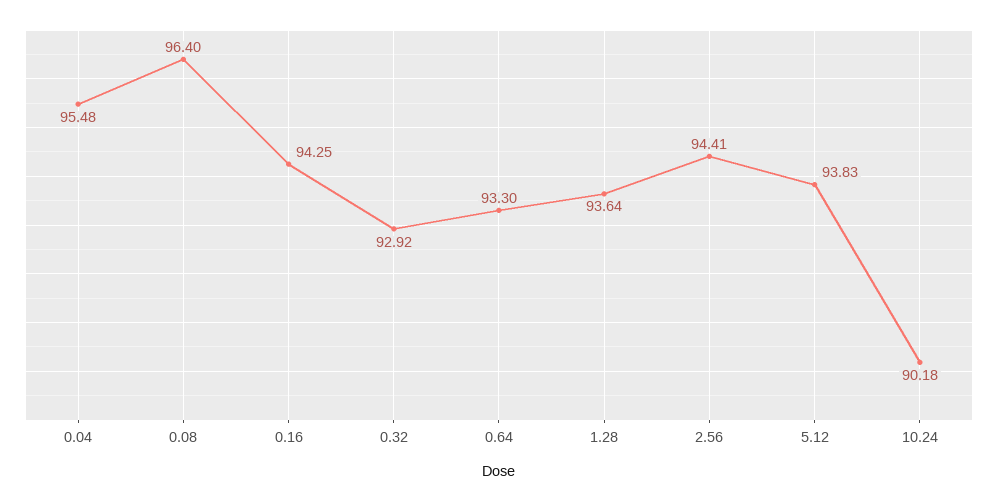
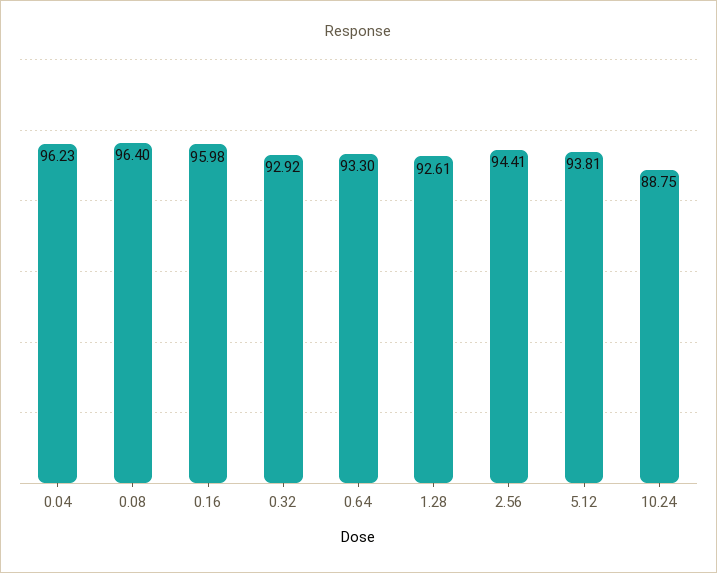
0.04: 95.48 -> 96.23
0.16: 94.25 -> 95.98
1.28: 93.64 -> 92.61
5.12: 93.83 -> 93.81
10.24: 90.18 -> 88.75

